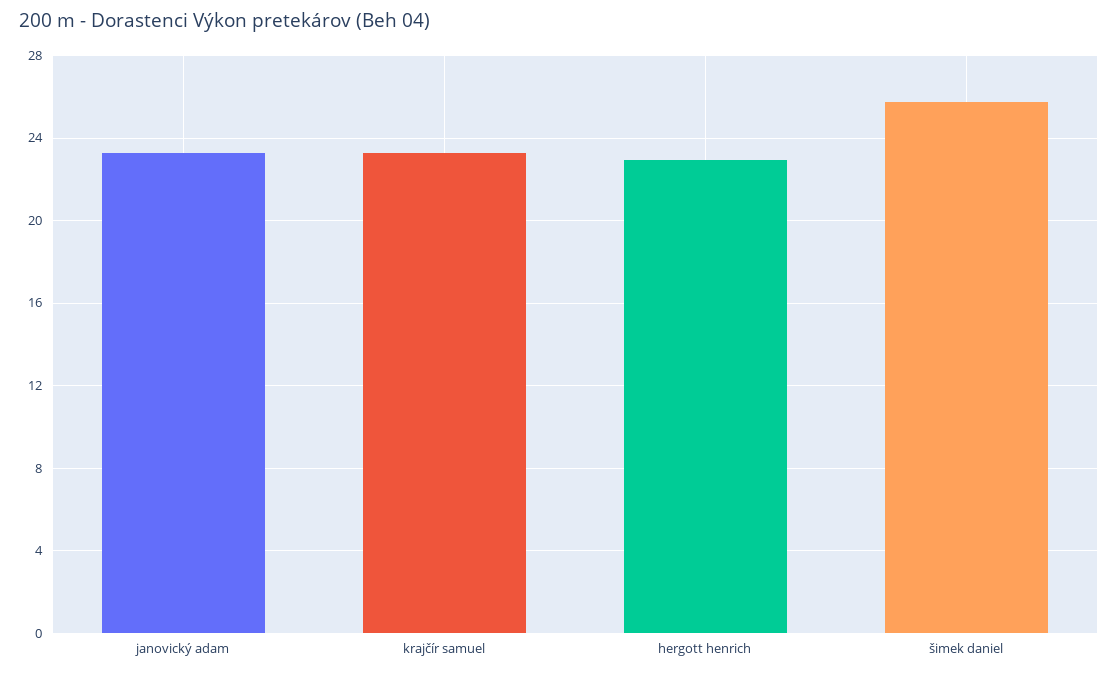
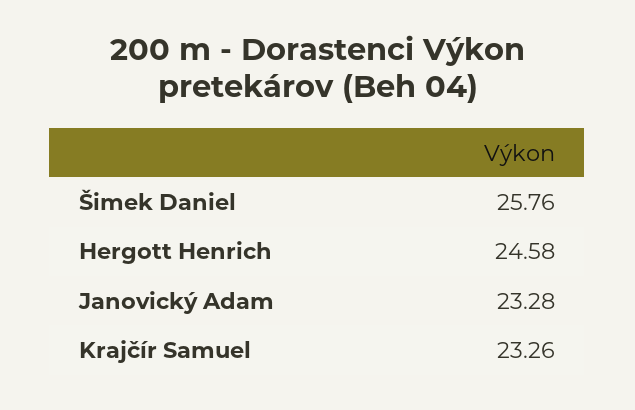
hergott henrich: 23 -> 24.58

